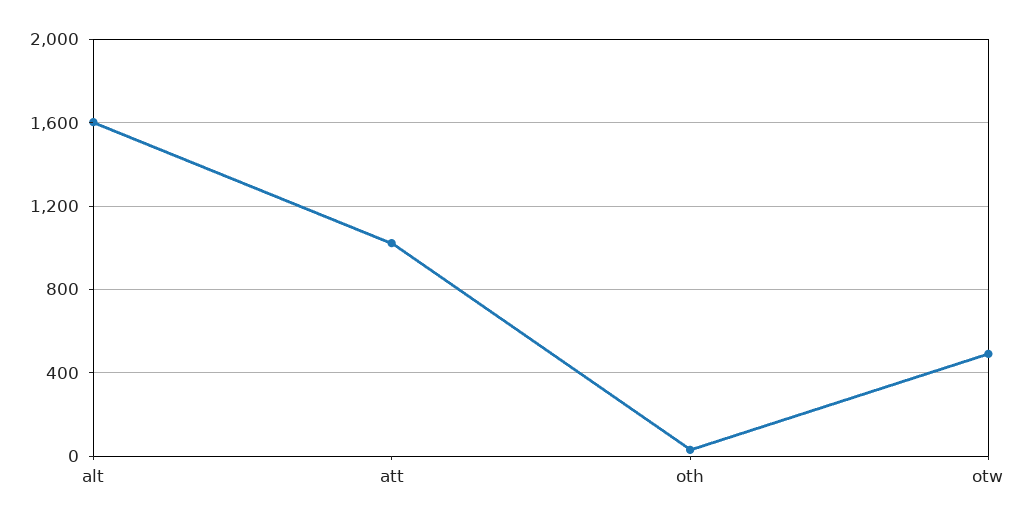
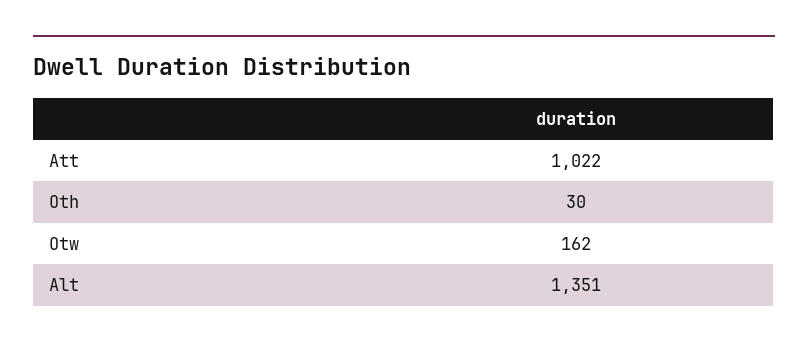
alt: 1600 -> 1351
otw: 500 -> 162

